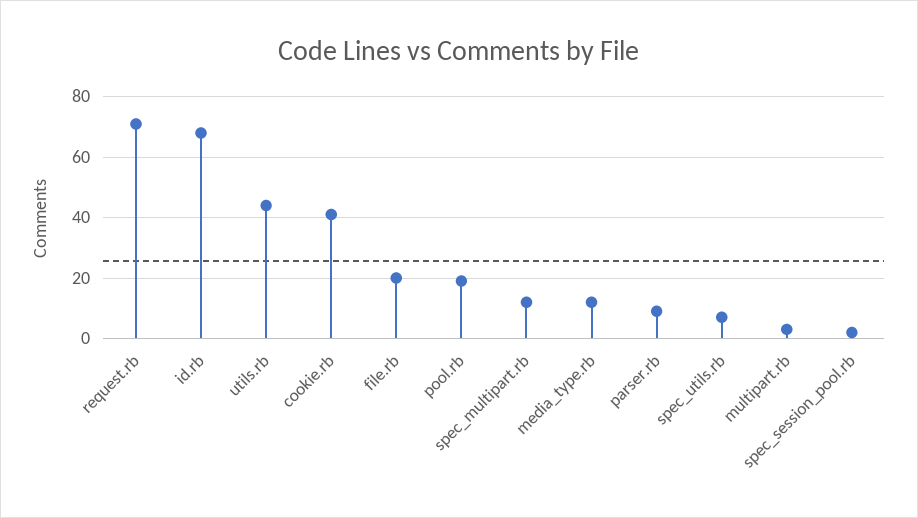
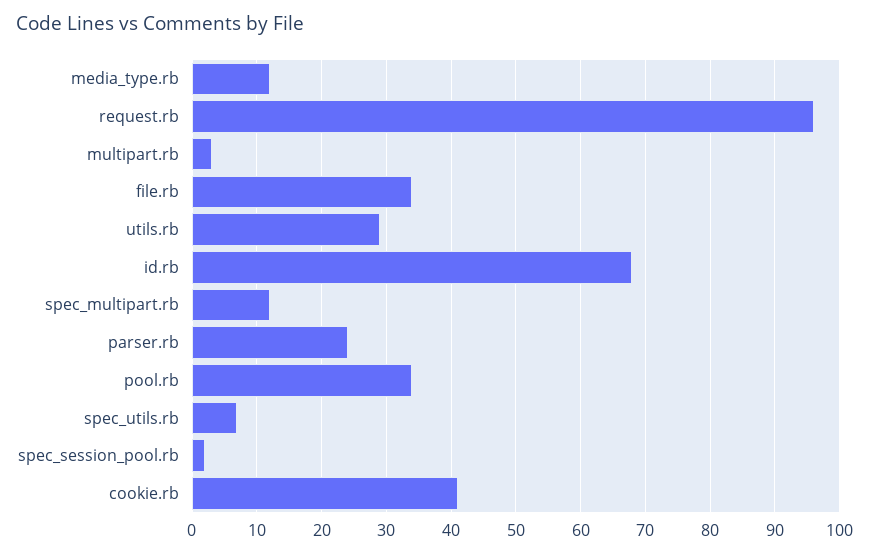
request.rb: 70 -> 96
utils.rb: 45 -> 29
file.rb: 20 -> 34
pool.rb: 20 -> 34
parser.rb: 10 -> 24

